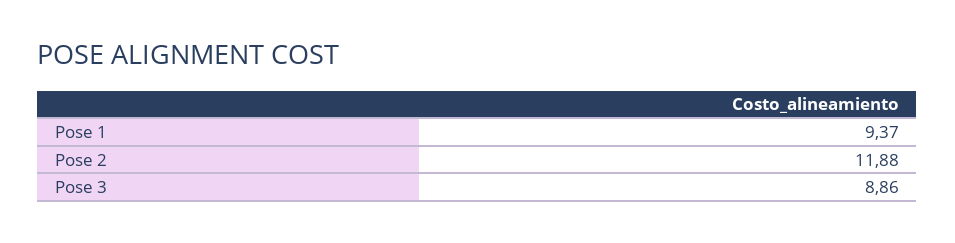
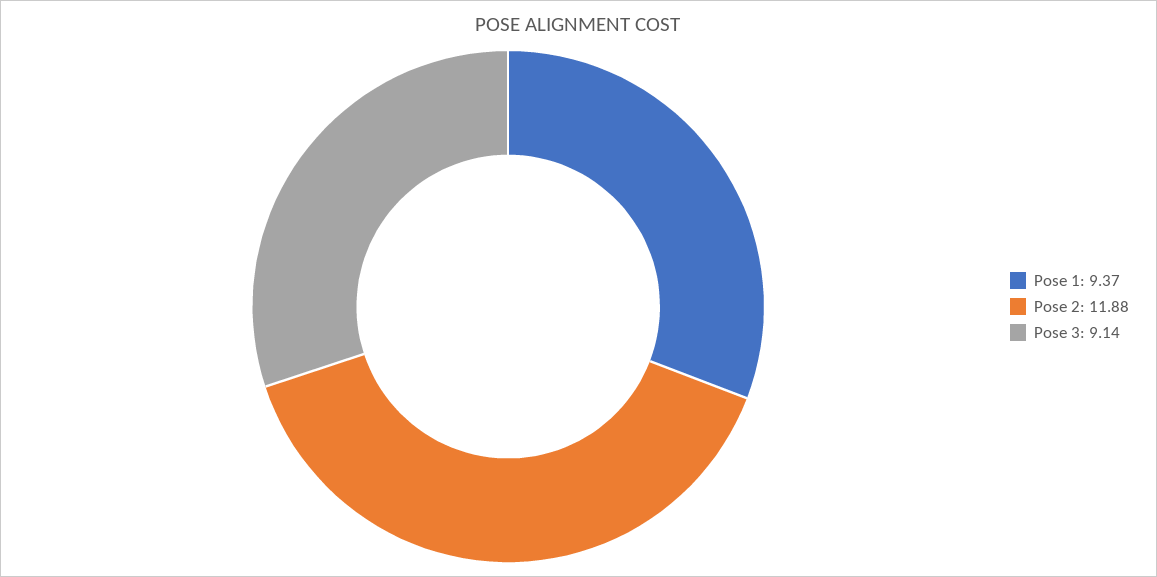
Pose 3: 8.86 -> 9.14

